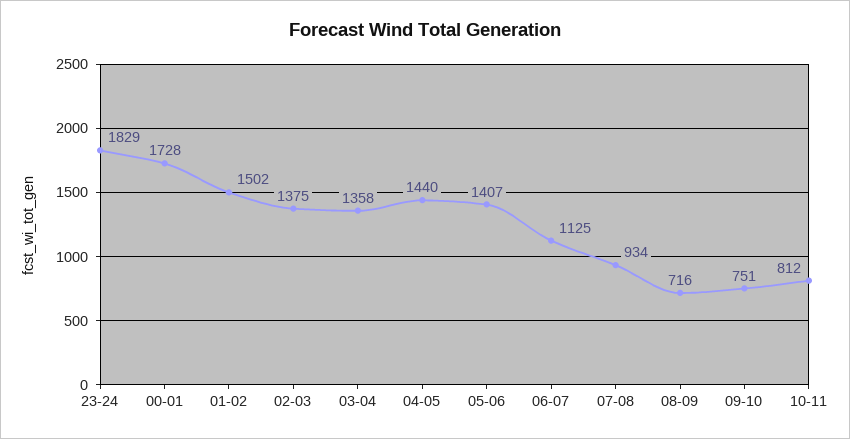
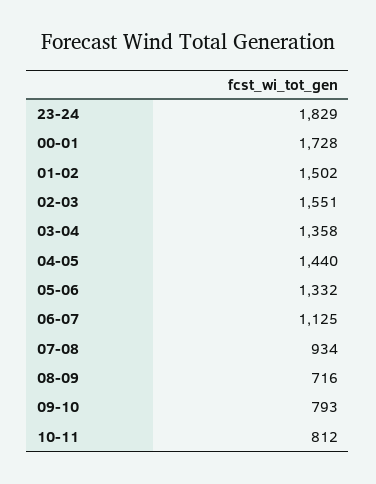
02-03: 1375 -> 1551
05-06: 1407 -> 1332
09-10: 751 -> 793

